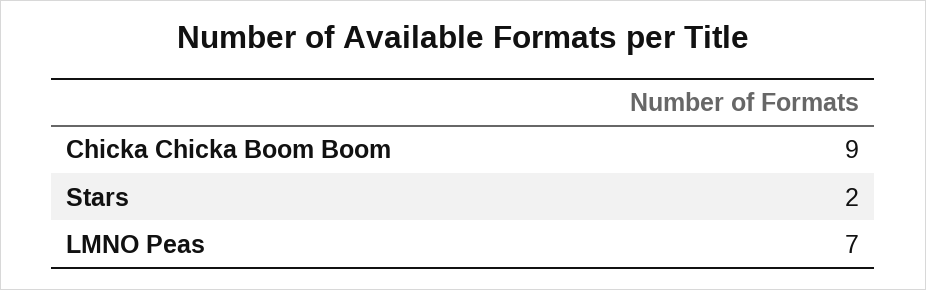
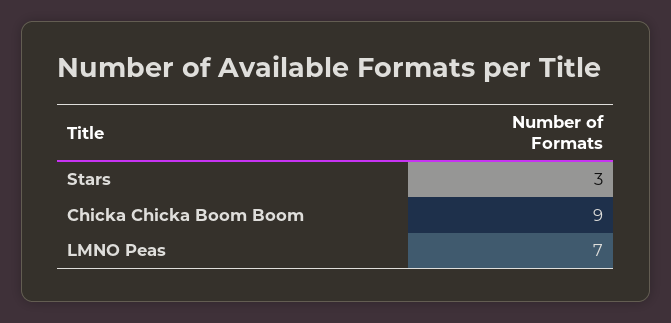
Stars: 2 -> 3

